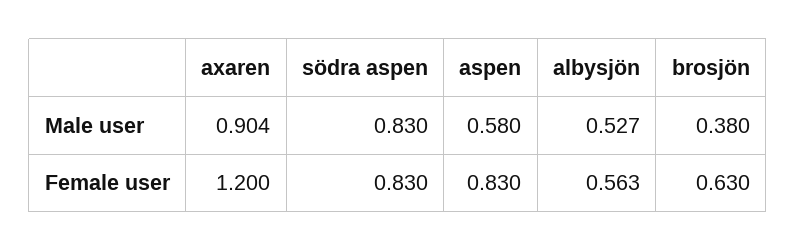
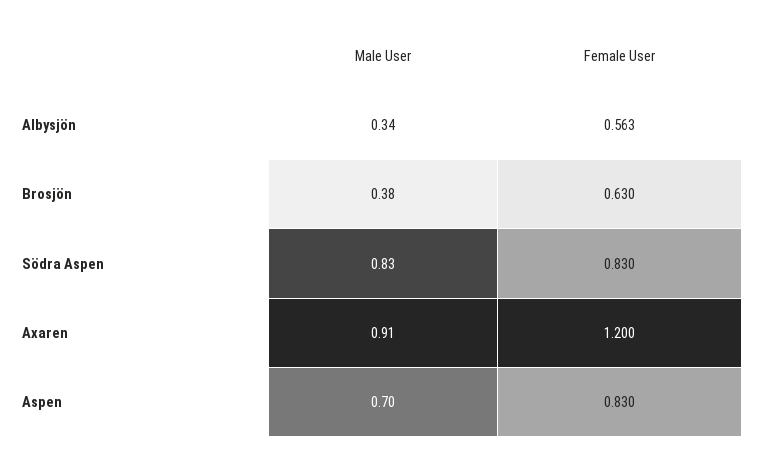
axaren, Male user: 0.904 -> 0.91
aspen, Male user: 0.58 -> 0.7
albysjön, Male user: 0.527 -> 0.34

